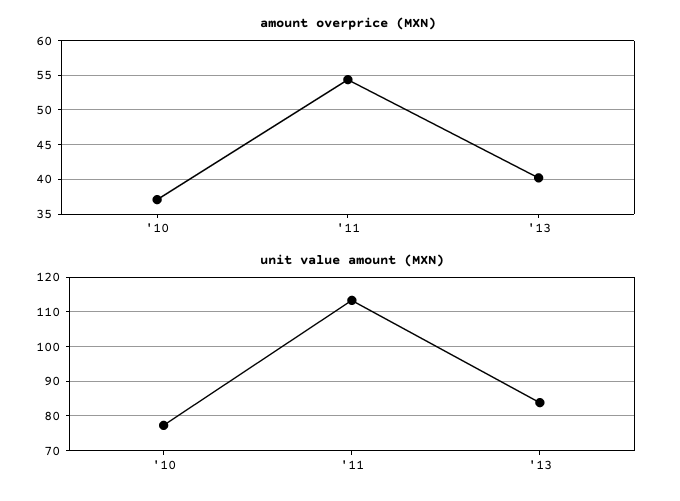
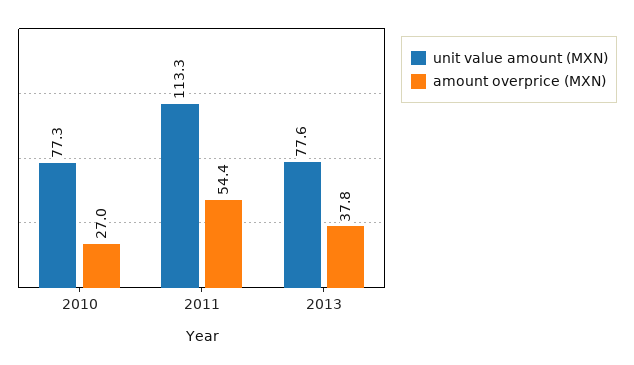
amount overprice (MXN), '10: 37 -> 27
amount overprice (MXN), '13: 40 -> 37.8
unit value amount (MXN), '13: 84 -> 77.6

